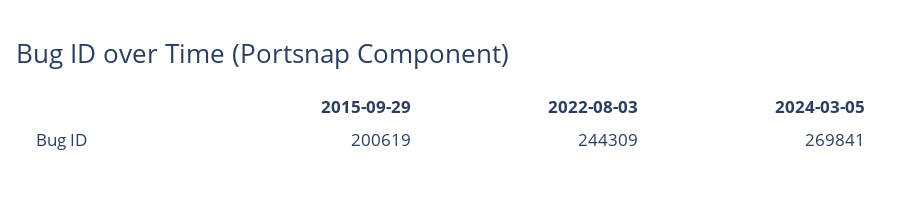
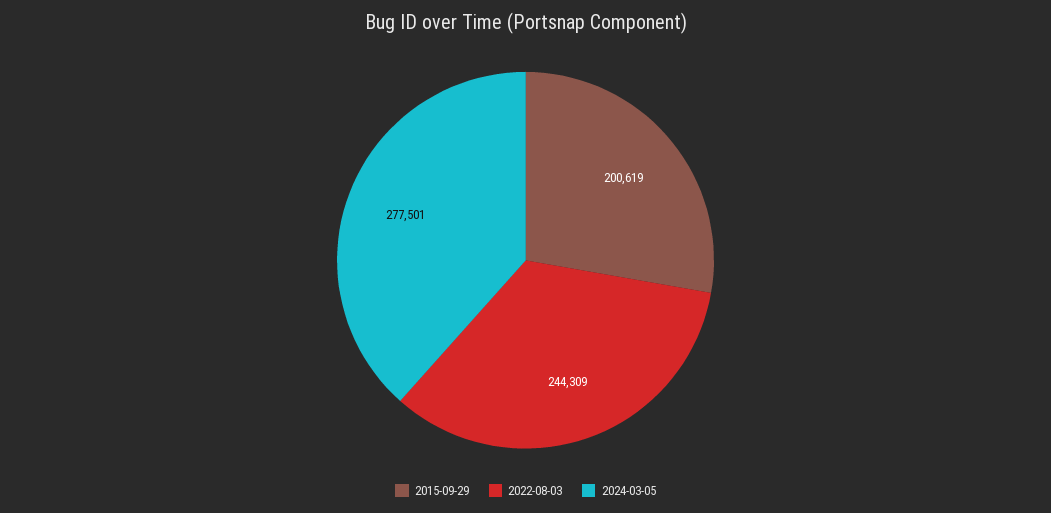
2024-03-05: 269841 -> 277501

